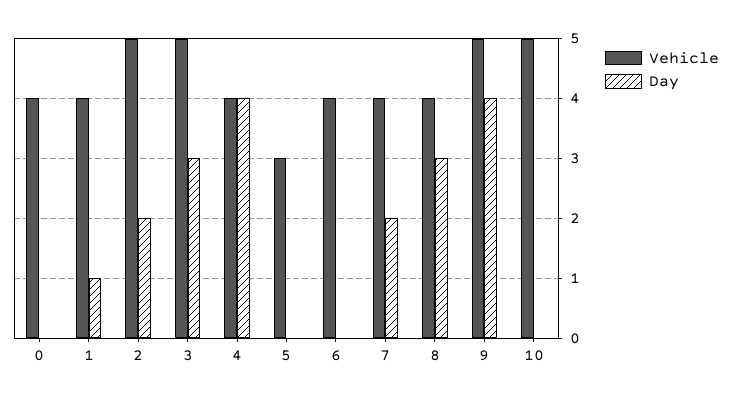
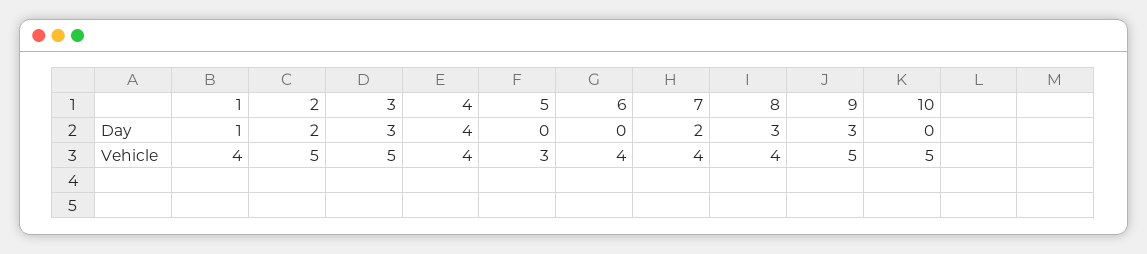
Vehicle, 0: 4 -> none
Day, 0: 0 -> none
Day, 9: 4 -> 3

